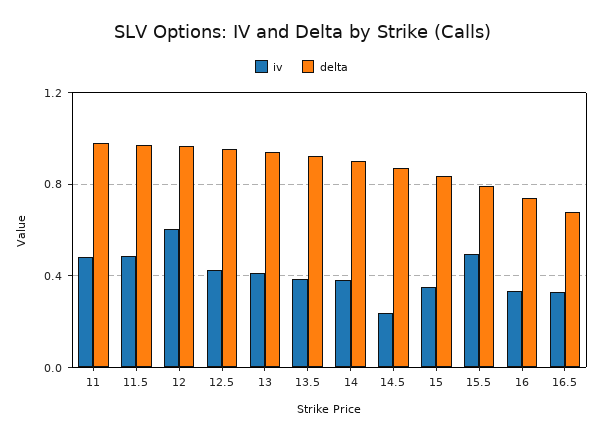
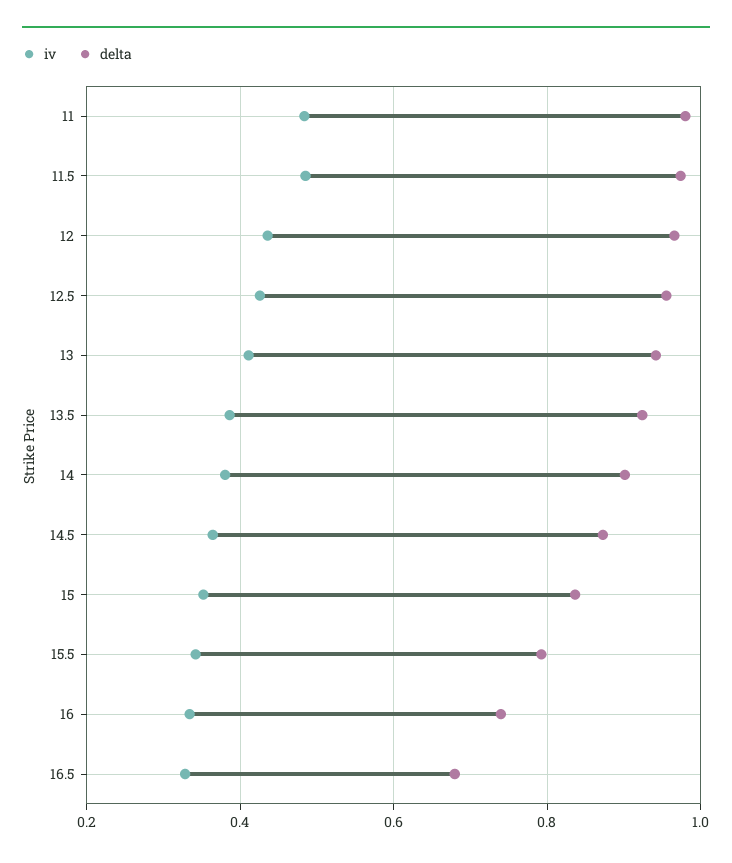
iv, 12: 0.6 -> 0.44
iv, 14.5: 0.25 -> 0.36
iv, 15.5: 0.5 -> 0.34

